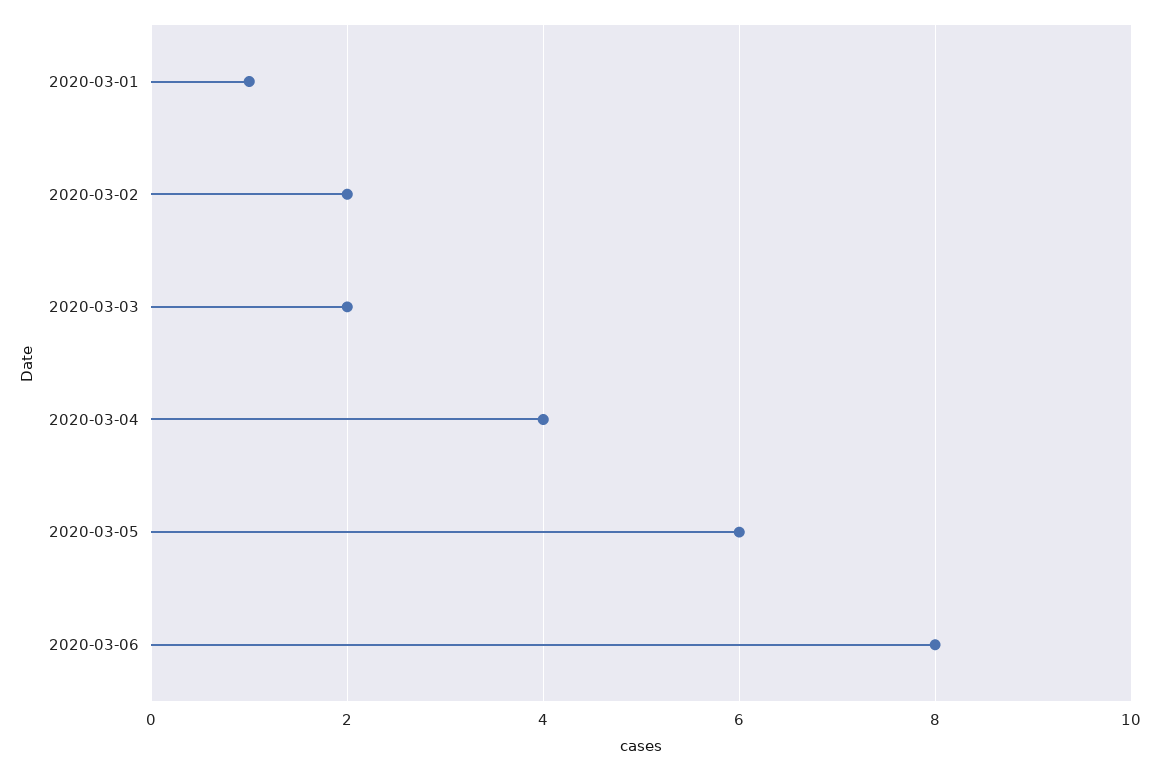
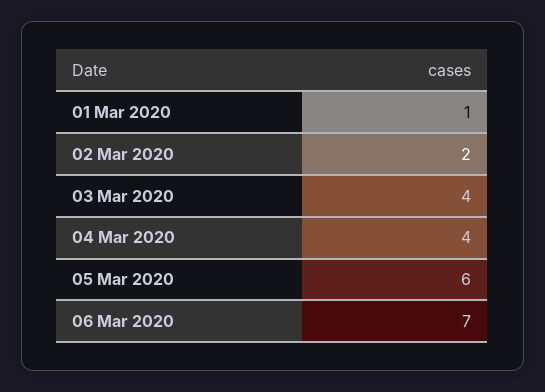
2020-03-03: 2 -> 4
2020-03-06: 8 -> 7

